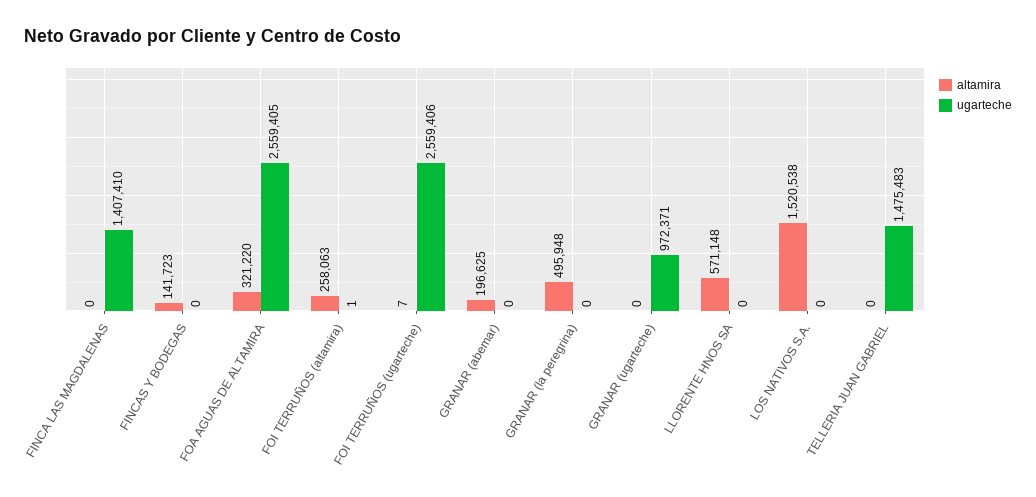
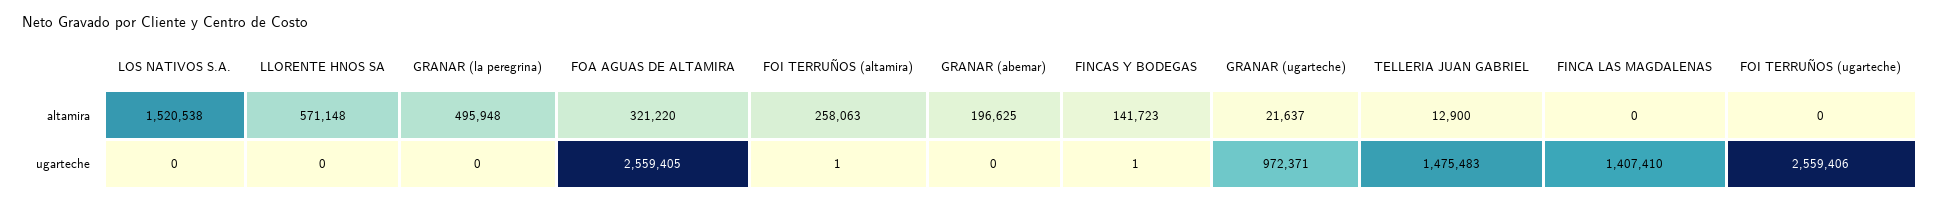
ugarteche, FINCAS Y BODEGAS: 0 -> 1
altamira, FOI TERRUÑOS (ugarteche): 7 -> 0
altamira, GRANAR (ugarteche): 0 -> 21637
altamira, TELLERIA JUAN GABRIEL: 0 -> 12900

